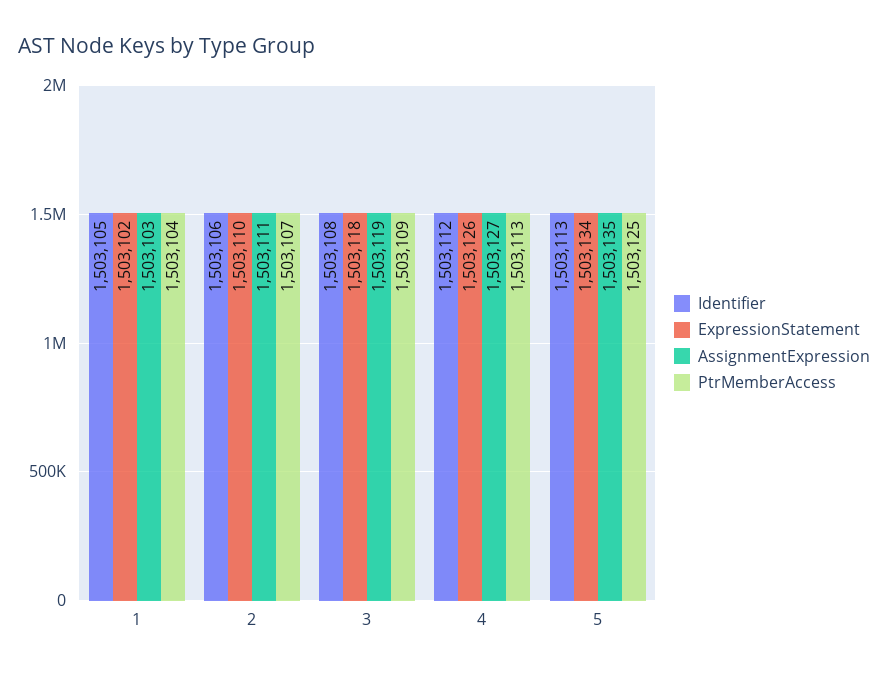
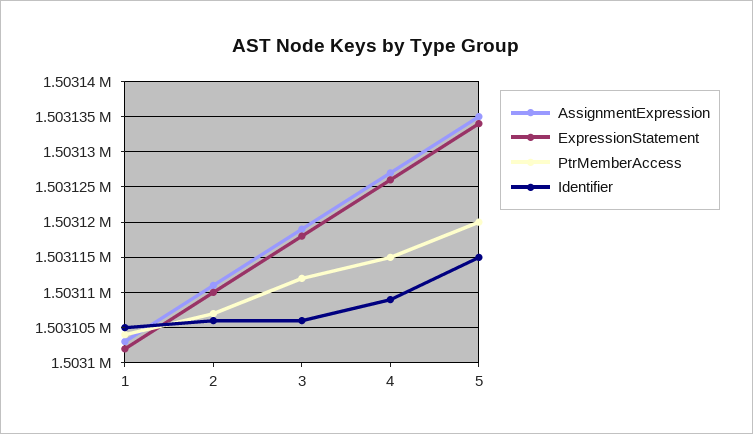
Identifier, 3: 1503108 -> 1503106
PtrMemberAccess, 3: 1503109 -> 1503112
Identifier, 4: 1503112 -> 1503109
PtrMemberAccess, 4: 1503113 -> 1503115
Identifier, 5: 1503113 -> 1503115
PtrMemberAccess, 5: 1503125 -> 1503120

